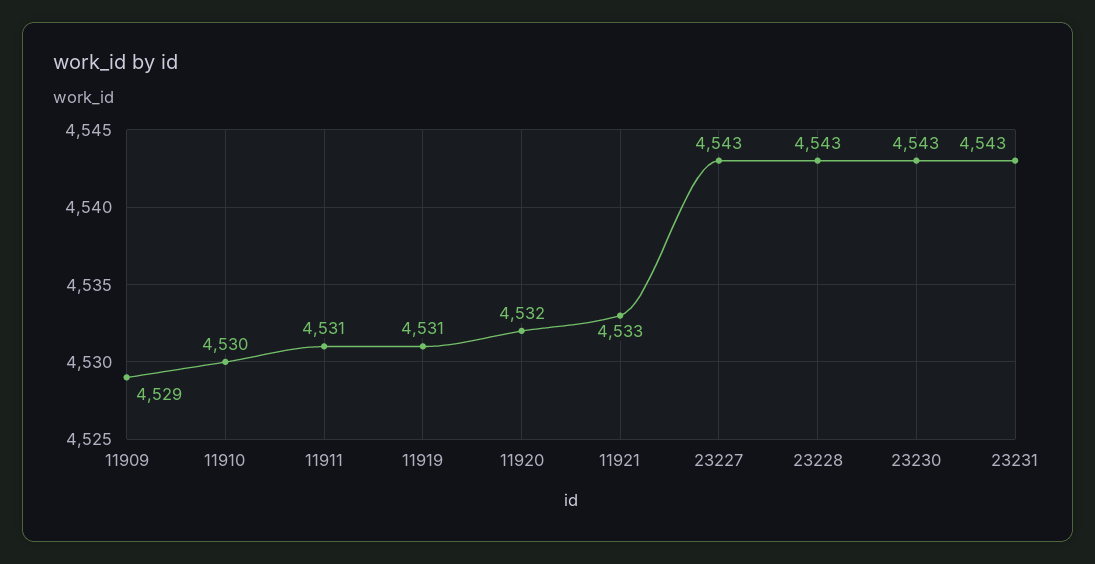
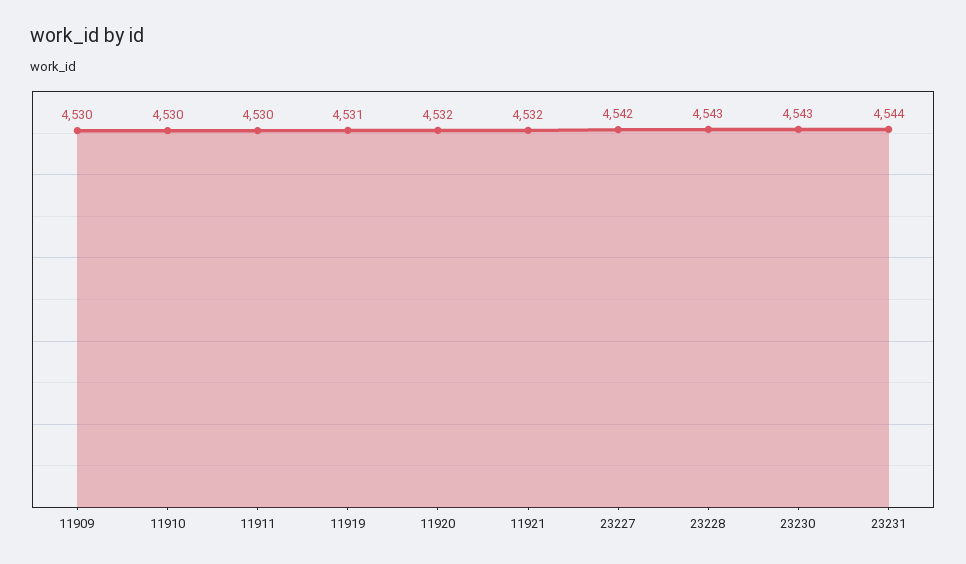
11909: 4529 -> 4530
11911: 4531 -> 4530
11921: 4533 -> 4532
23227: 4543 -> 4542
23231: 4543 -> 4544

